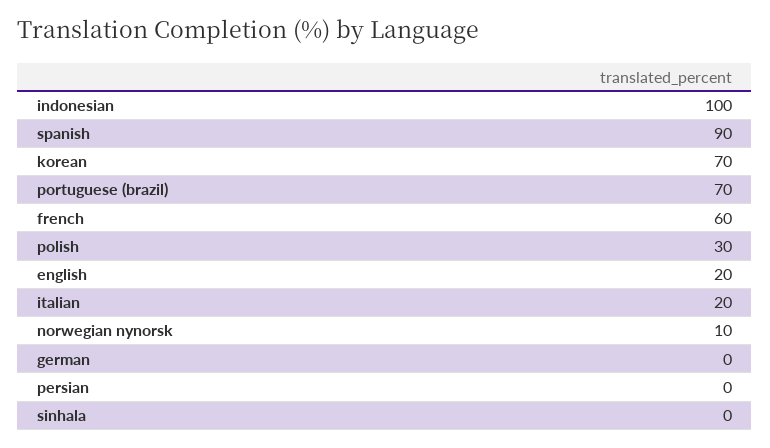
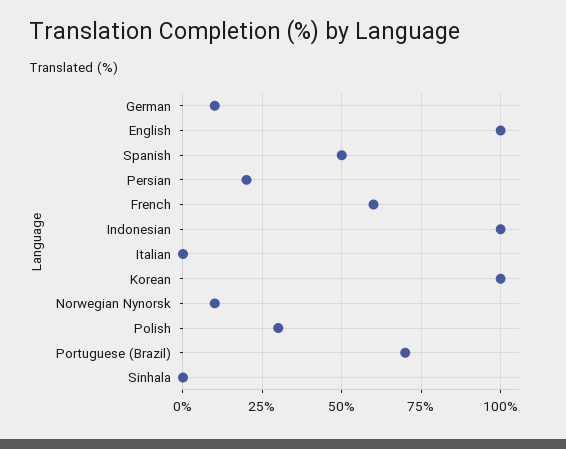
spanish: 90 -> 50
korean: 70 -> 100
english: 20 -> 100
italian: 20 -> 0
german: 0 -> 10
persian: 0 -> 20

